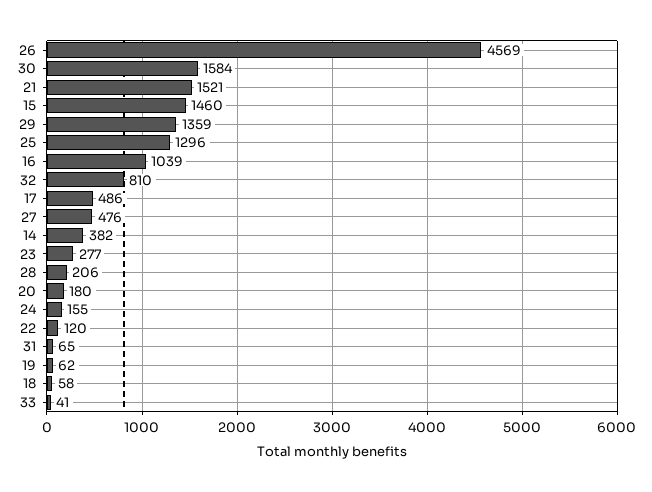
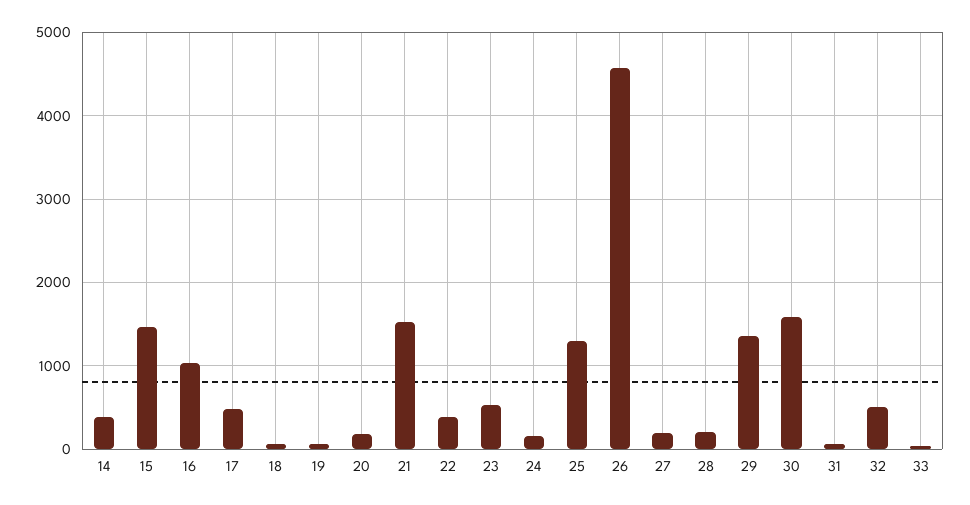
32: 810 -> 500
27: 476 -> 200
23: 277 -> 500
22: 120 -> 400

